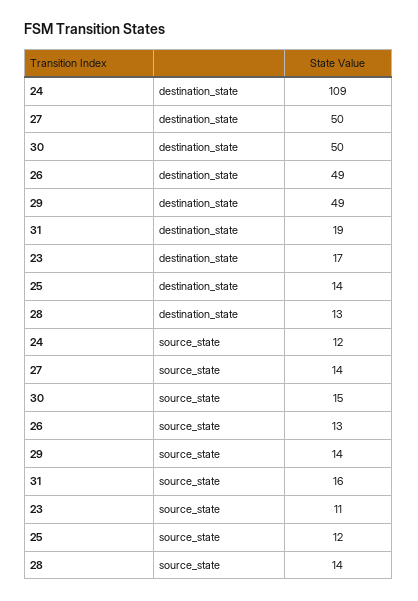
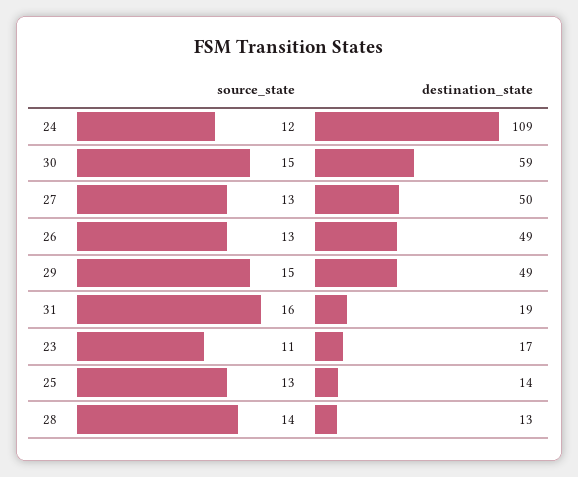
30, destination_state: 50 -> 59
27, source_state: 14 -> 13
29, source_state: 14 -> 15
25, source_state: 12 -> 13

